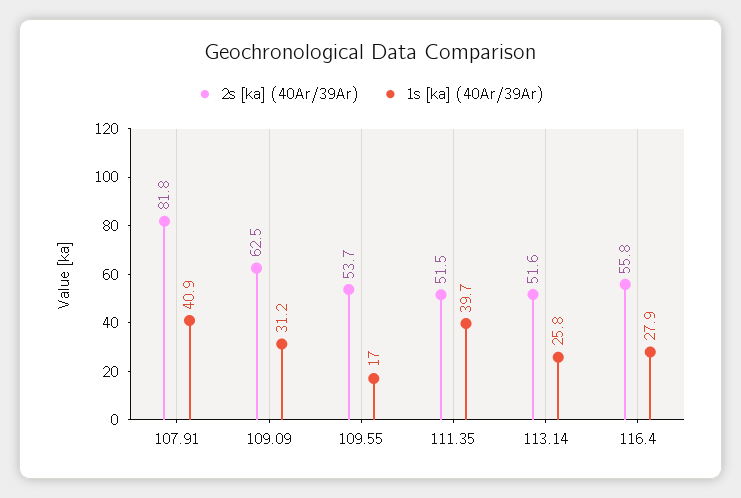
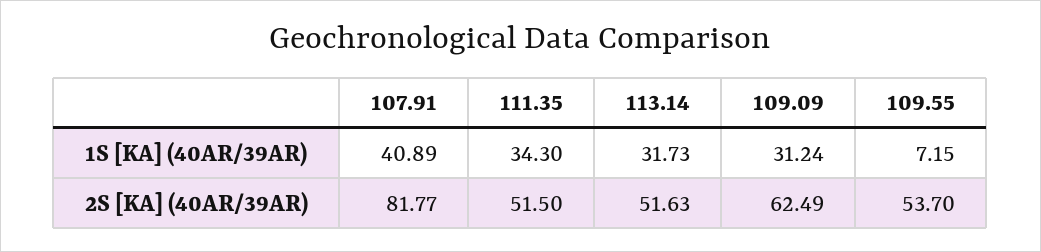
1s [ka] (40Ar/39Ar), 109.55: 17 -> 7.15
1s [ka] (40Ar/39Ar), 111.35: 39.7 -> 34.3
1s [ka] (40Ar/39Ar), 113.14: 25.8 -> 31.73
2s [ka] (40Ar/39Ar), 116.4: 55.8 -> none
1s [ka] (40Ar/39Ar), 116.4: 27.9 -> none

